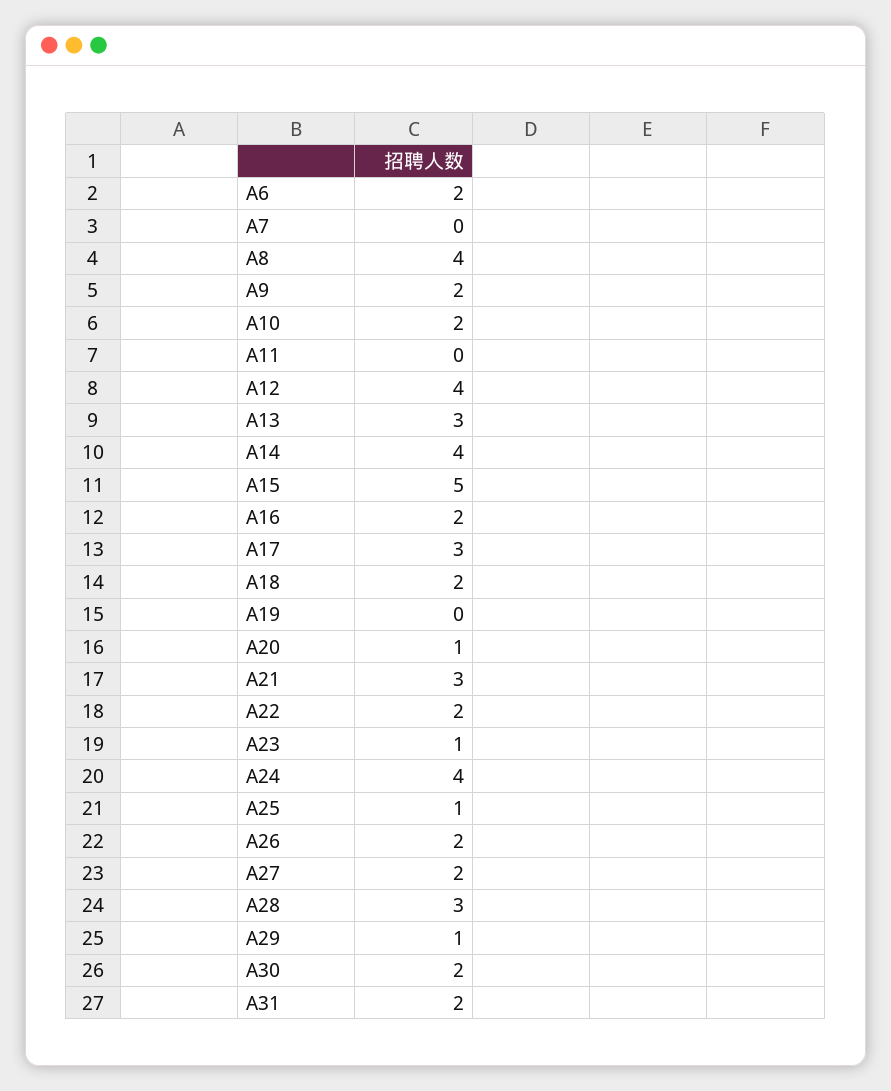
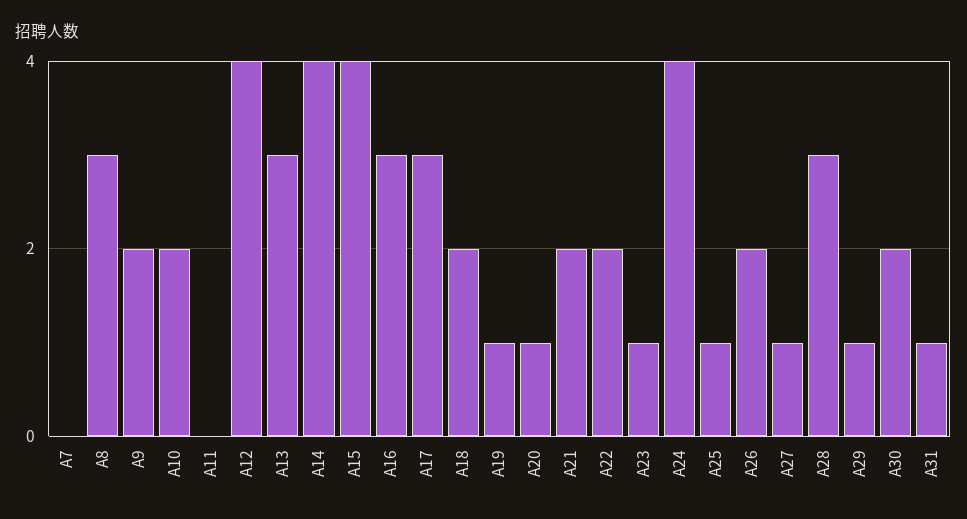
A6: 2 -> none
A8: 4 -> 3
A15: 5 -> 4
A16: 2 -> 3
A19: 0 -> 1
A21: 3 -> 2
A27: 2 -> 1
A31: 2 -> 1

